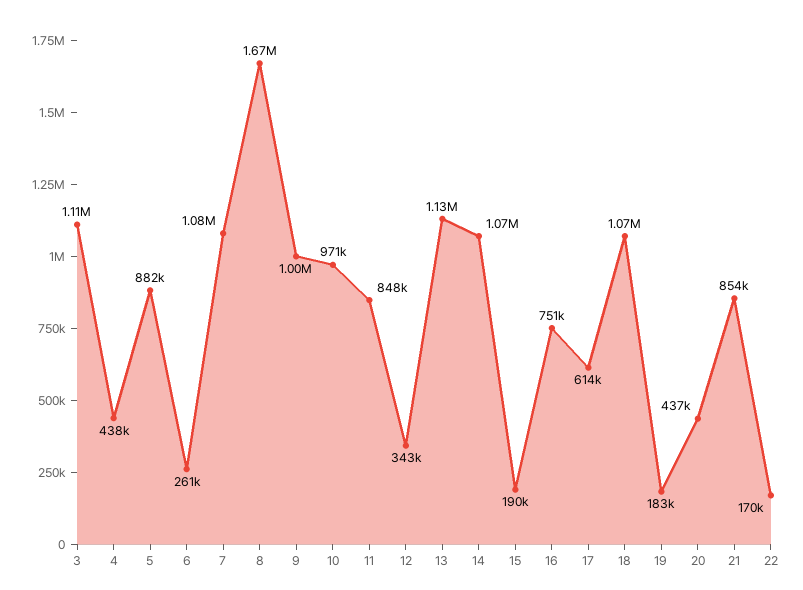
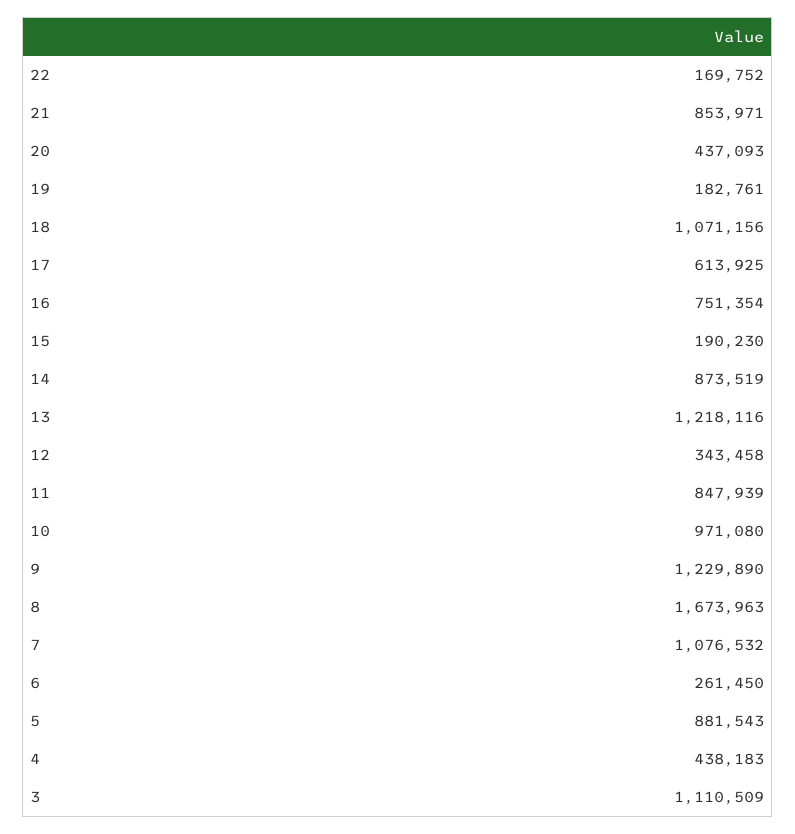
9: 1000000 -> 1229890
13: 1130000 -> 1218116
14: 1070000 -> 873519

